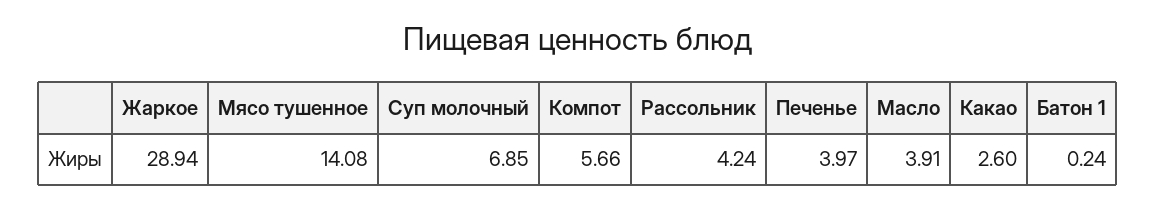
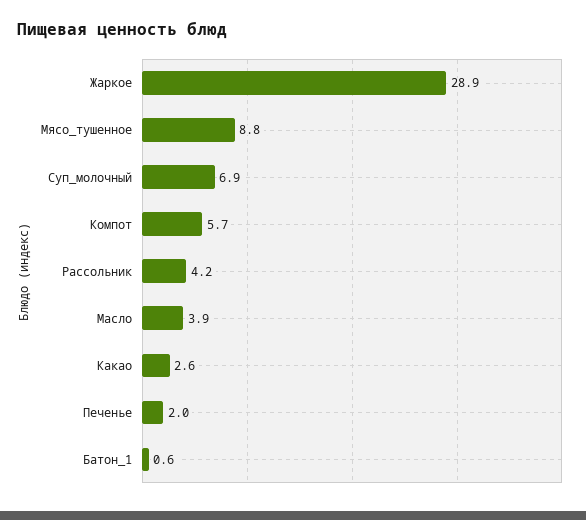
Мясо тушенное: 14.08 -> 8.8
Печенье: 3.97 -> 2
Батон 1: 0.24 -> 0.6

